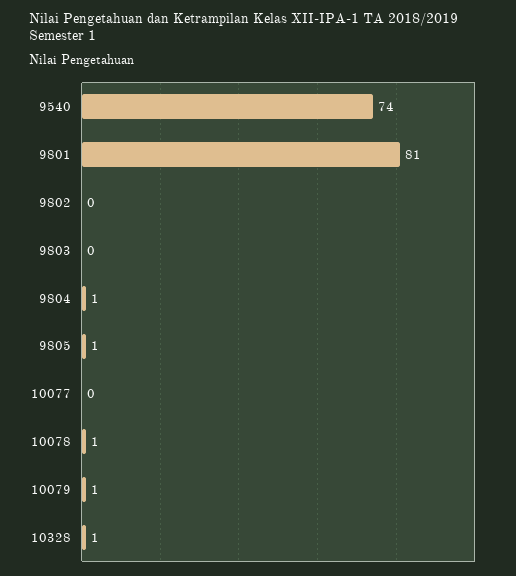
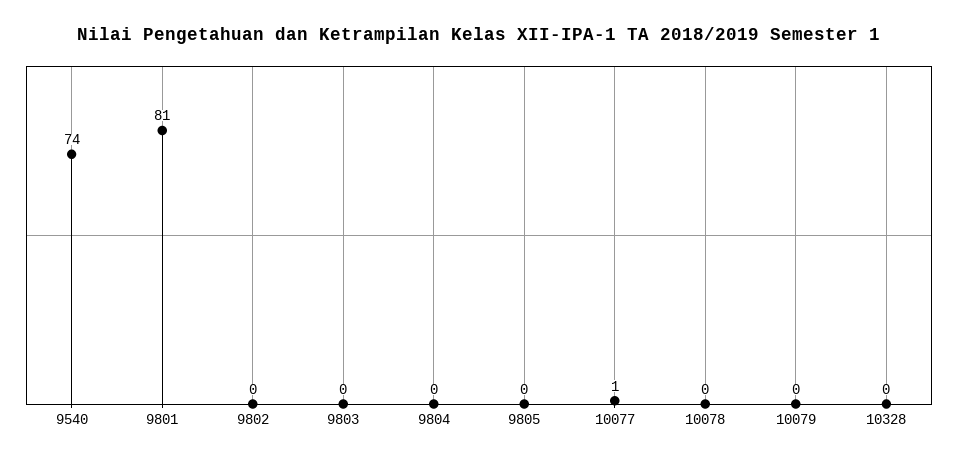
9804: 1 -> 0
9805: 1 -> 0
10077: 0 -> 1
10078: 1 -> 0
10079: 1 -> 0
10328: 1 -> 0

